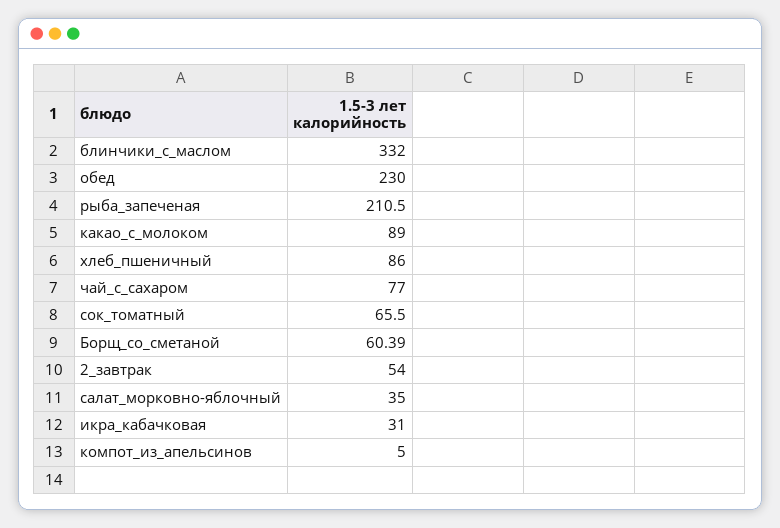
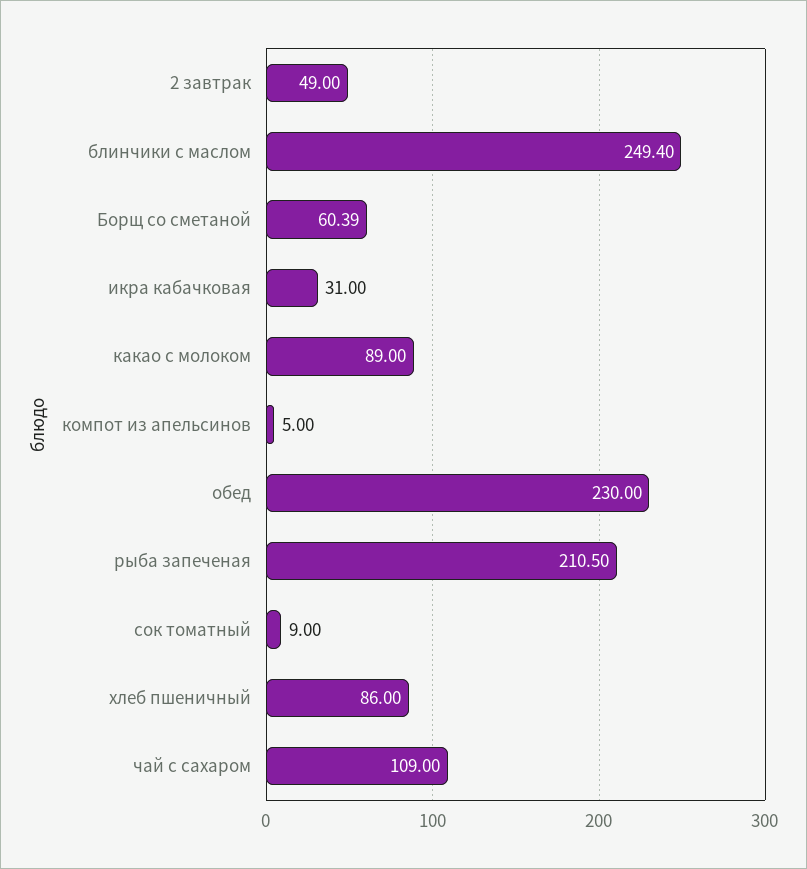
блинчики_с_маслом: 332 -> 249.4
чай_с_сахаром: 77 -> 109
сок_томатный: 65.5 -> 9
2_завтрак: 54 -> 49
салат_морковно-яблочный: 35 -> none

